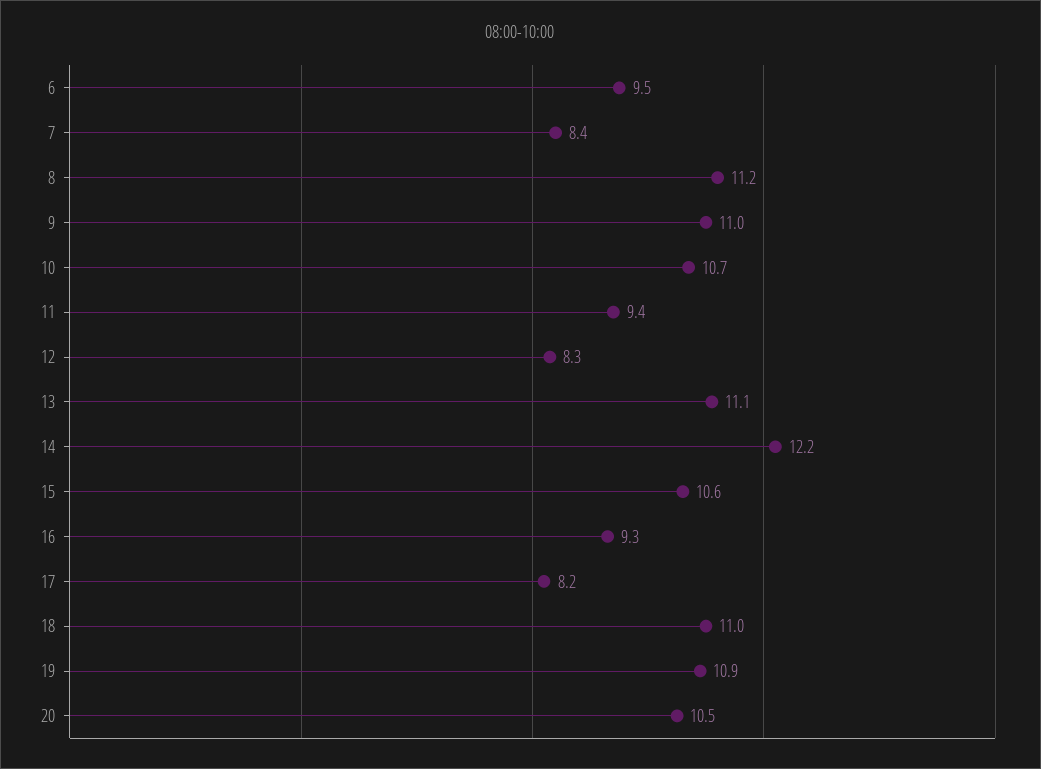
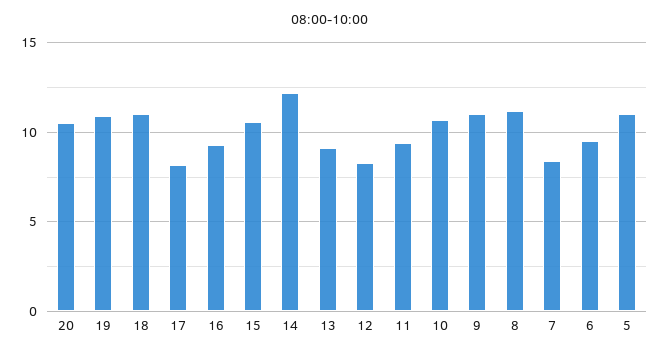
13: 11.1 -> 9
5: none -> 11

